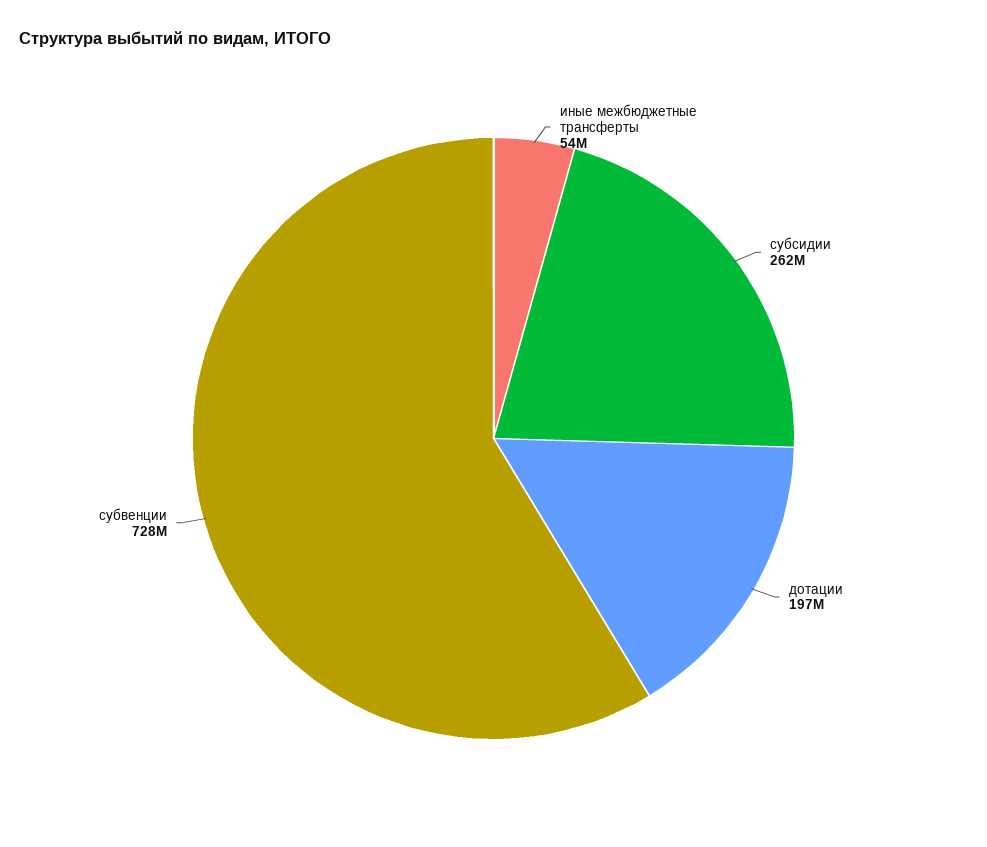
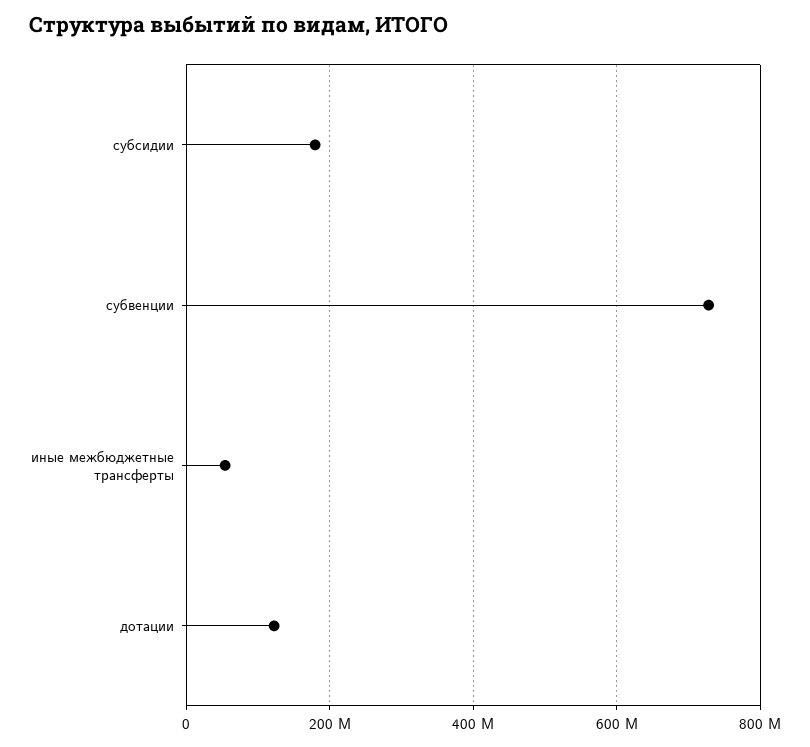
субсидии: 262000000 -> 180000000
дотации: 197000000 -> 120000000

